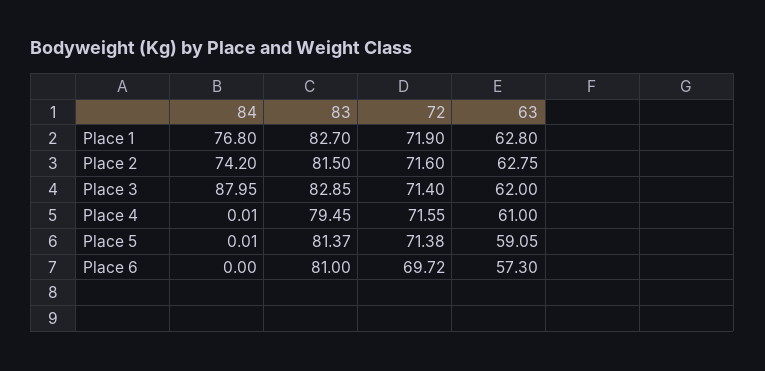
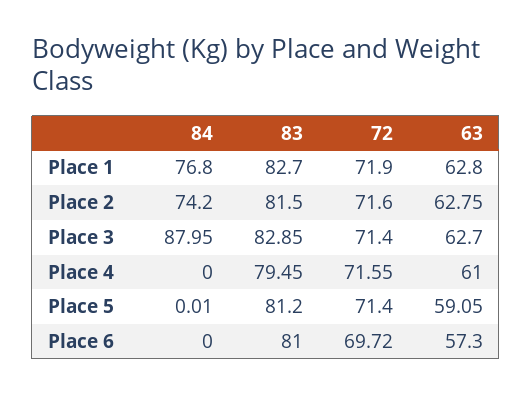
63, Place 3: 62 -> 62.7
84, Place 4: 0.01 -> 0
83, Place 5: 81.37 -> 81.2
72, Place 5: 71.38 -> 71.4

